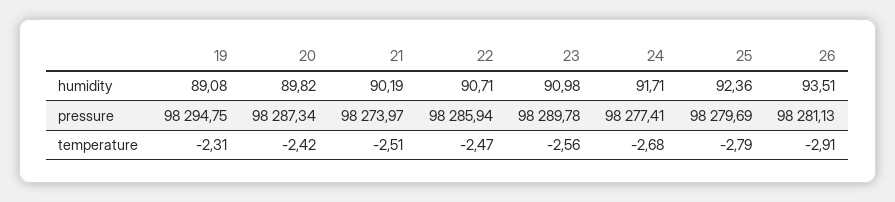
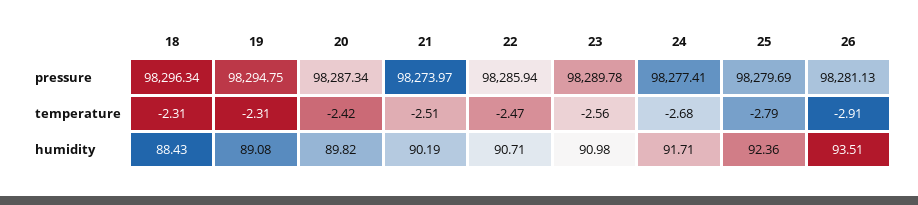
18, pressure: none -> 98296.34
18, temperature: none -> -2.31
18, humidity: none -> 88.43

